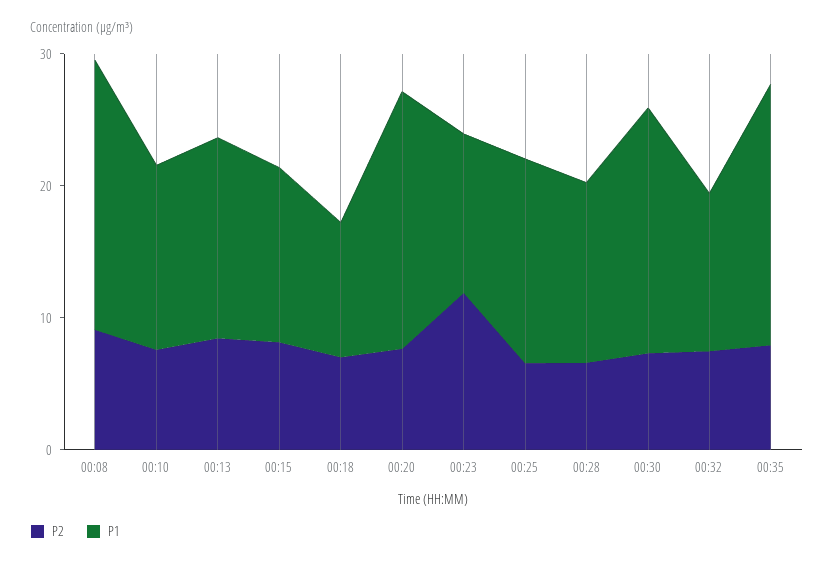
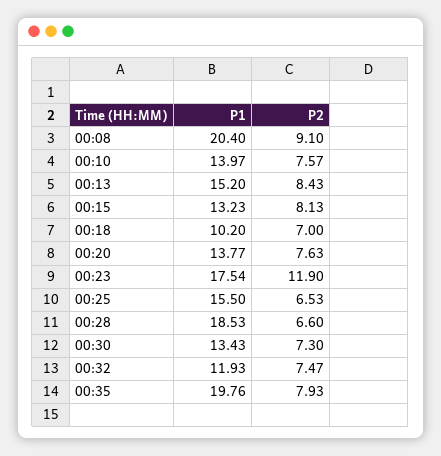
P1, 00:20: 20 -> 13.77
P1, 00:23: 12 -> 17.54
P1, 00:28: 14 -> 18.53
P1, 00:30: 18 -> 13.43

